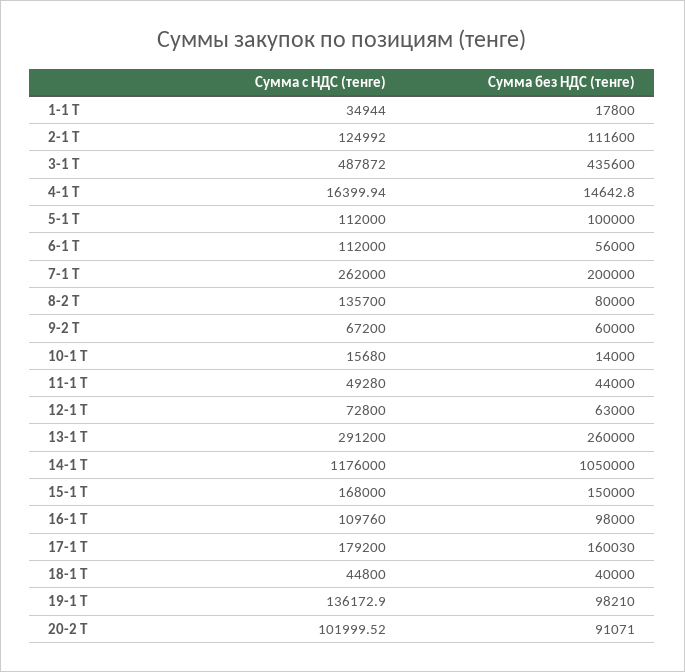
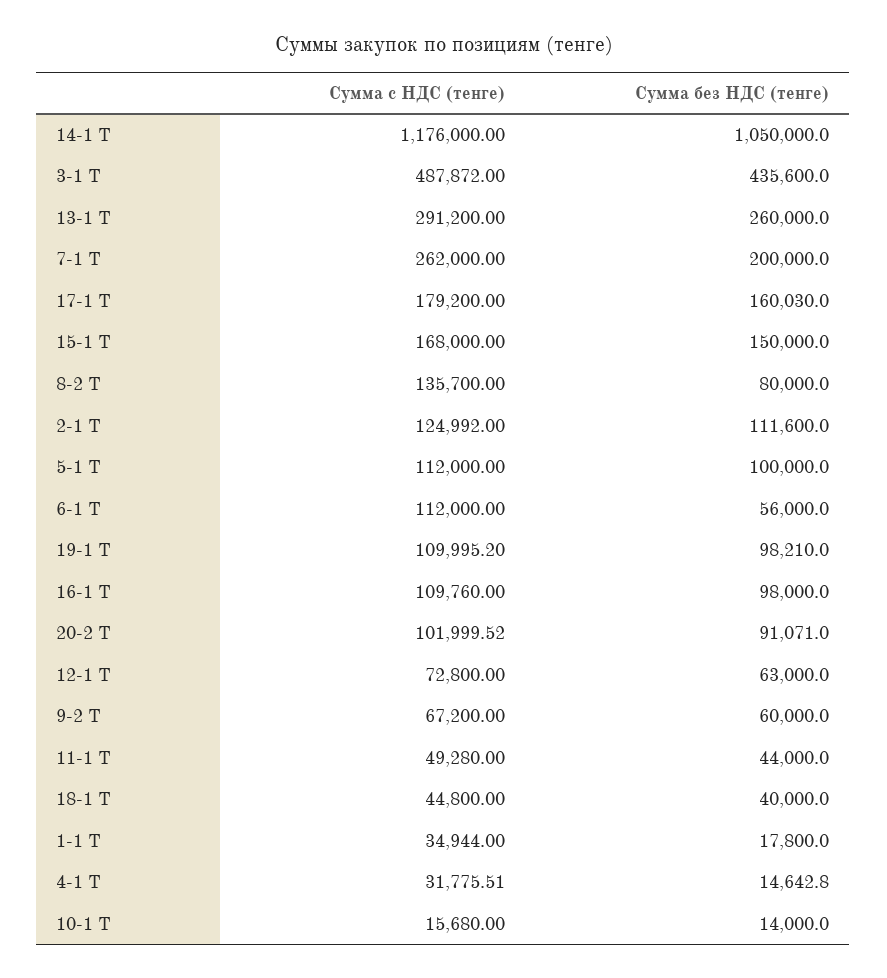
Сумма с НДС (тенге), 4-1 Т: 16399.94 -> 31775.51
Сумма с НДС (тенге), 19-1 Т: 136172.9 -> 109995.2

